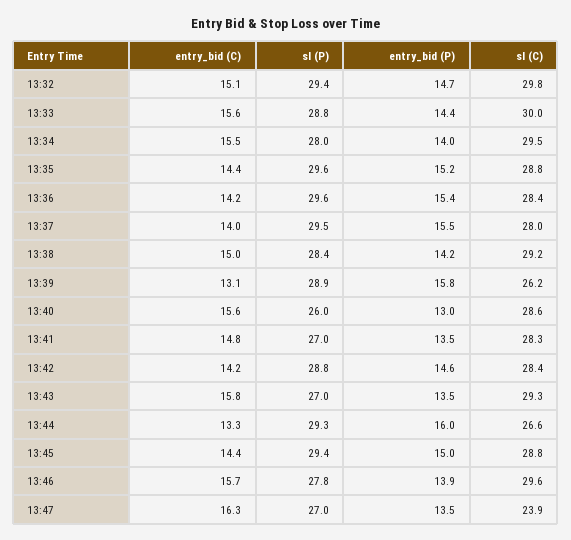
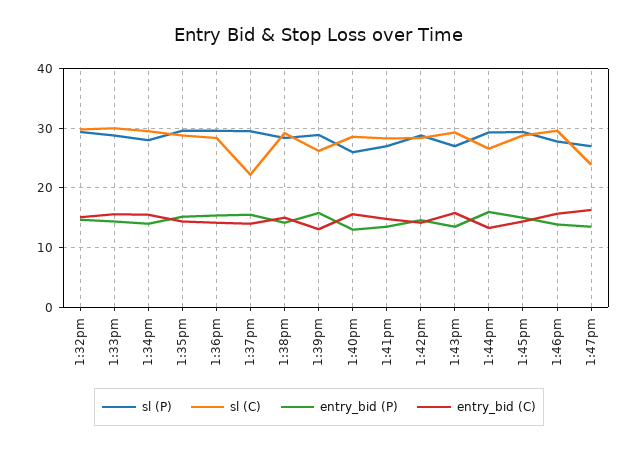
sl (C), 13:37: 28 -> 22

